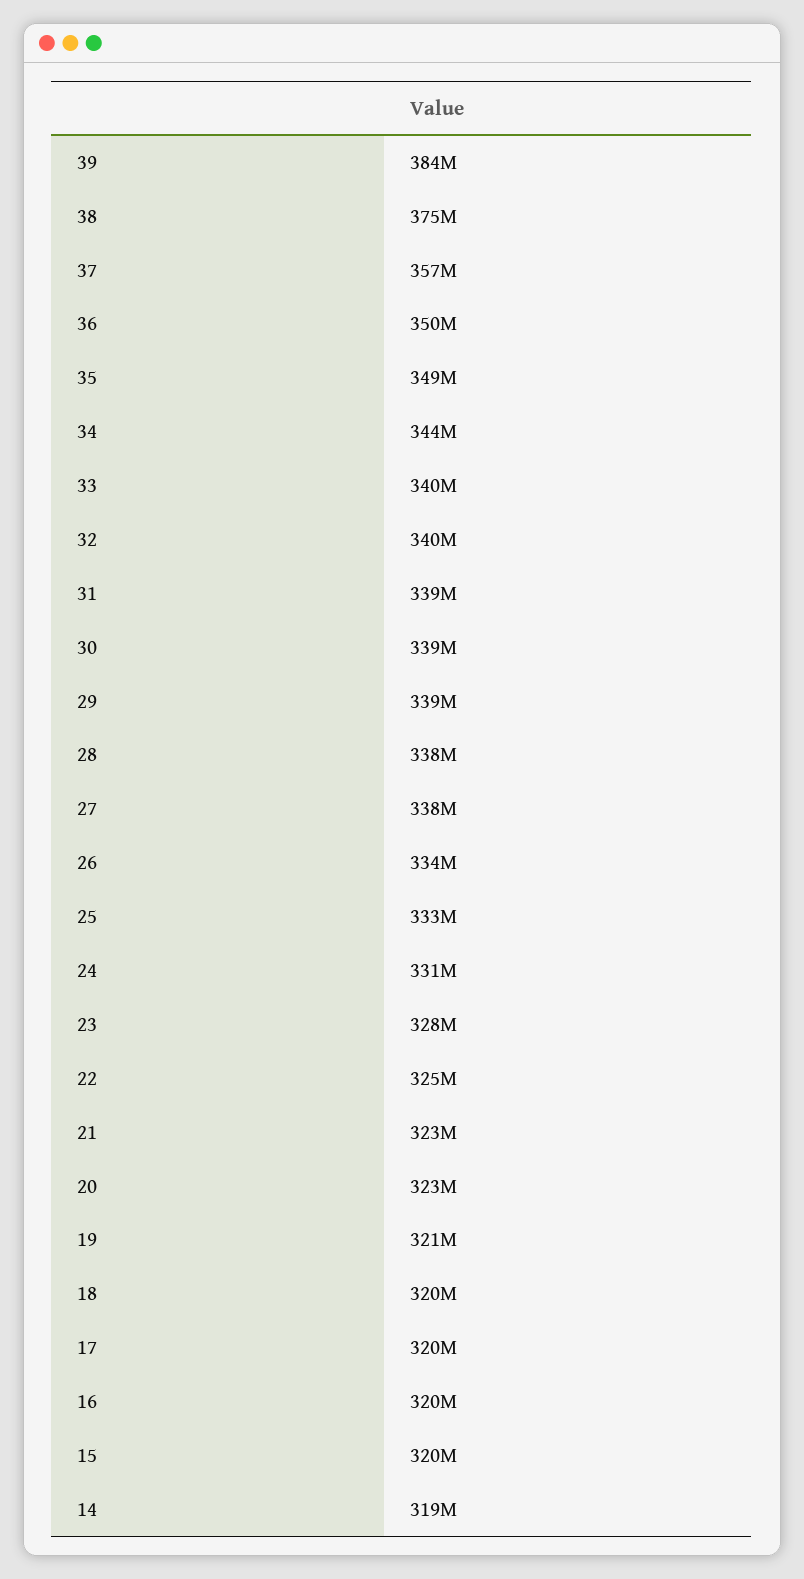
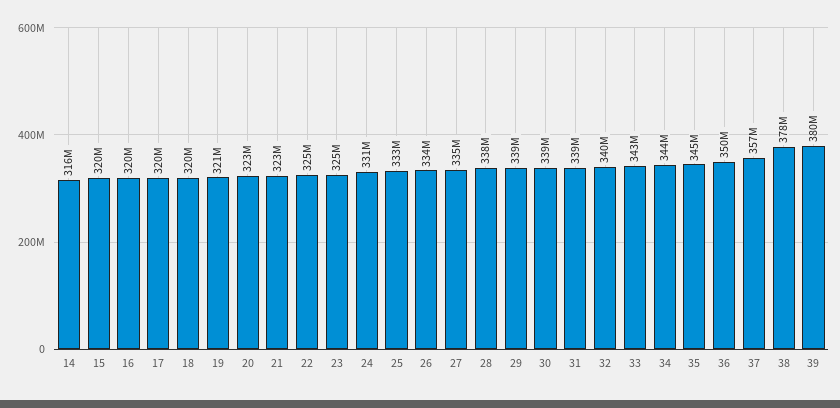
39: 384000000 -> 380000000
38: 375000000 -> 378000000
35: 349000000 -> 345000000
33: 340000000 -> 343000000
27: 338000000 -> 335000000
23: 328000000 -> 325000000
14: 319000000 -> 316000000

